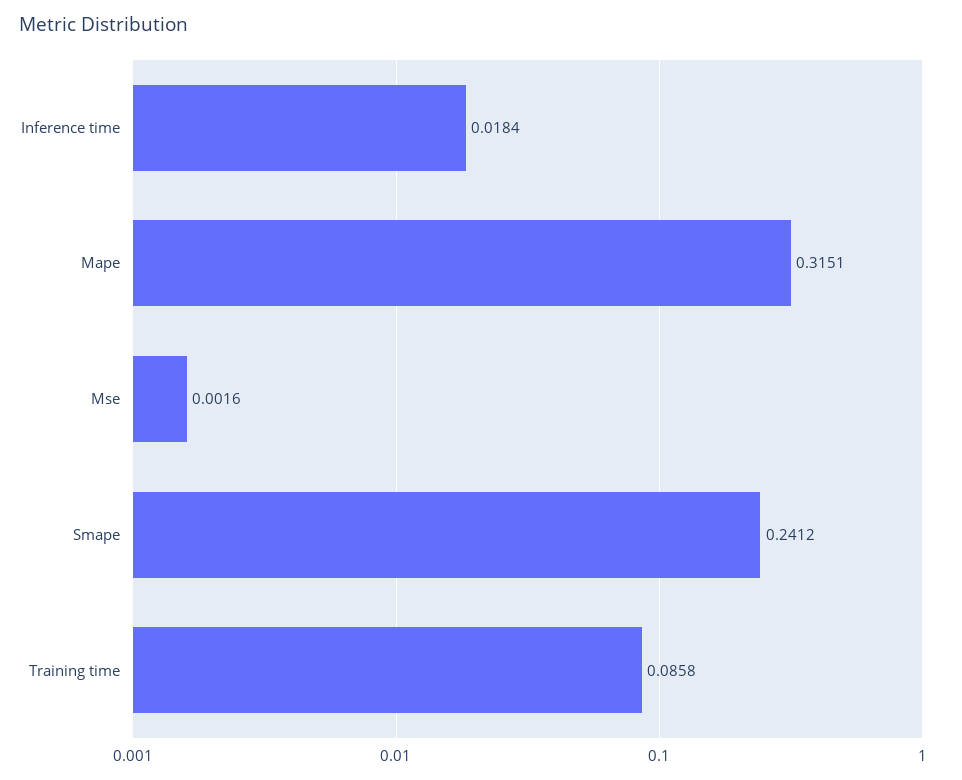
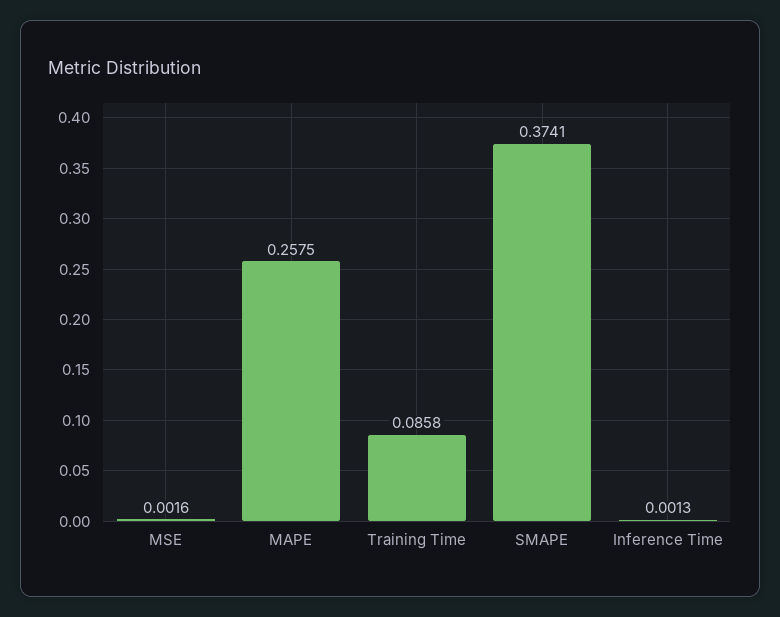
Inference time: 0.0184 -> 0.0013
Mape: 0.3151 -> 0.2575
Smape: 0.2412 -> 0.3741

